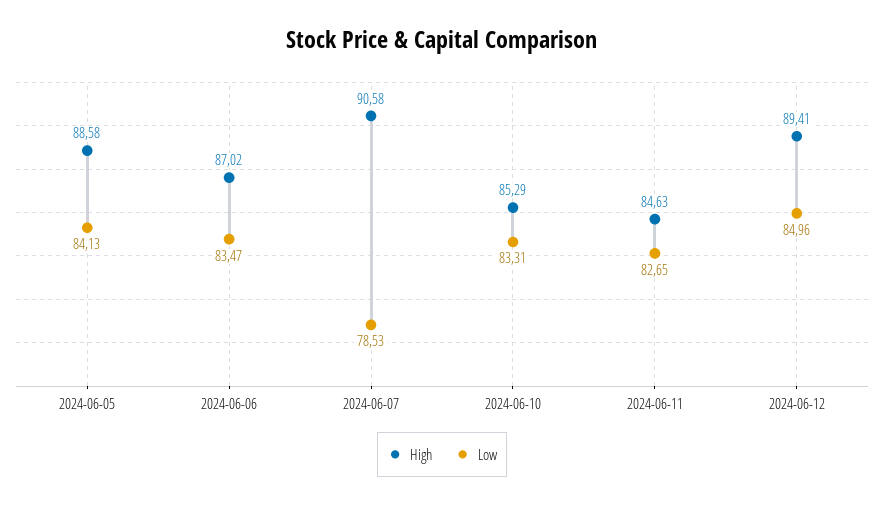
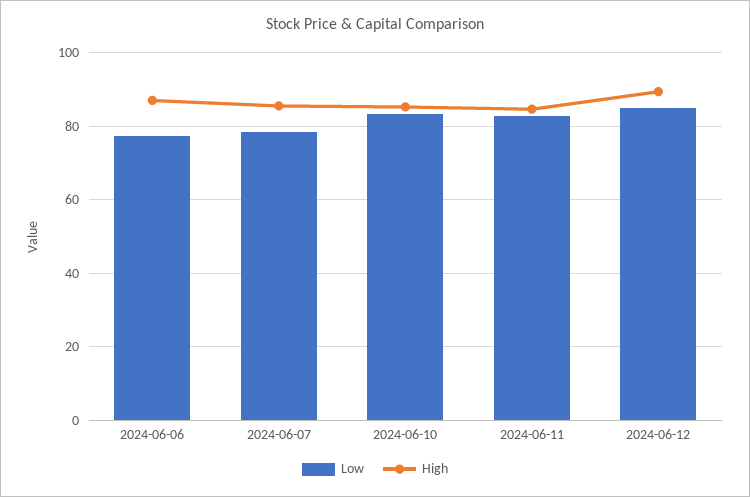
High, 2024-06-05: 88.58 -> none
Low, 2024-06-05: 84.13 -> none
Low, 2024-06-06: 83.47 -> 78
High, 2024-06-07: 90.58 -> 86

